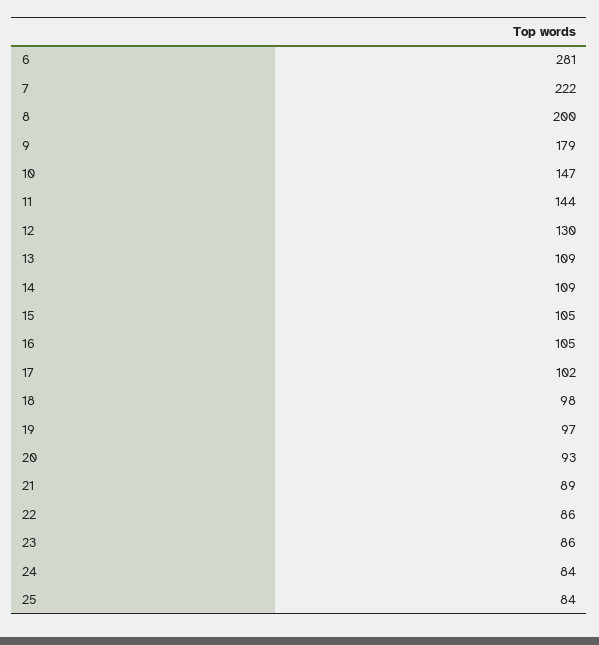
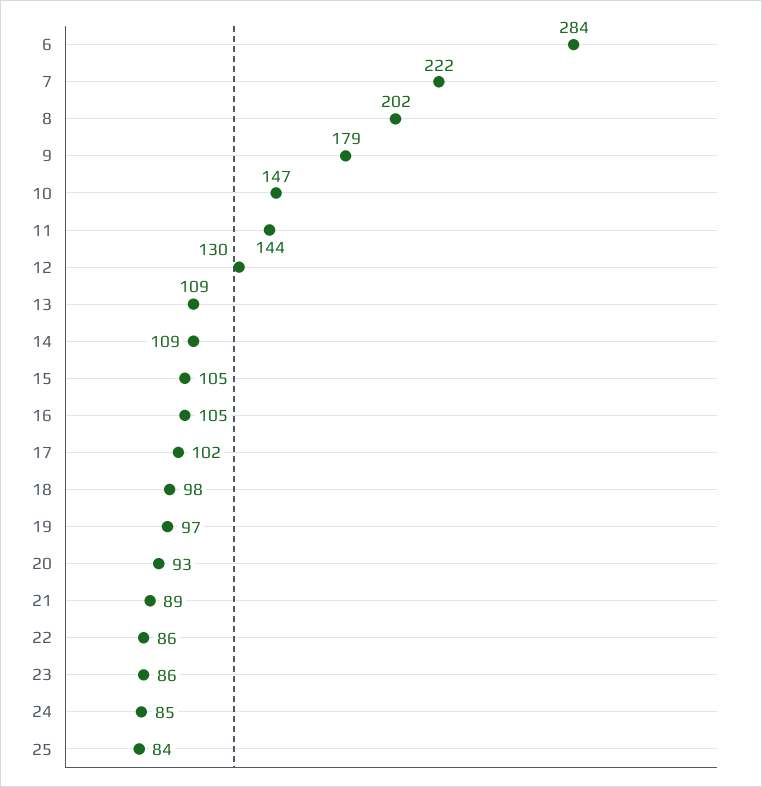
6: 281 -> 284
8: 200 -> 202
24: 84 -> 85

